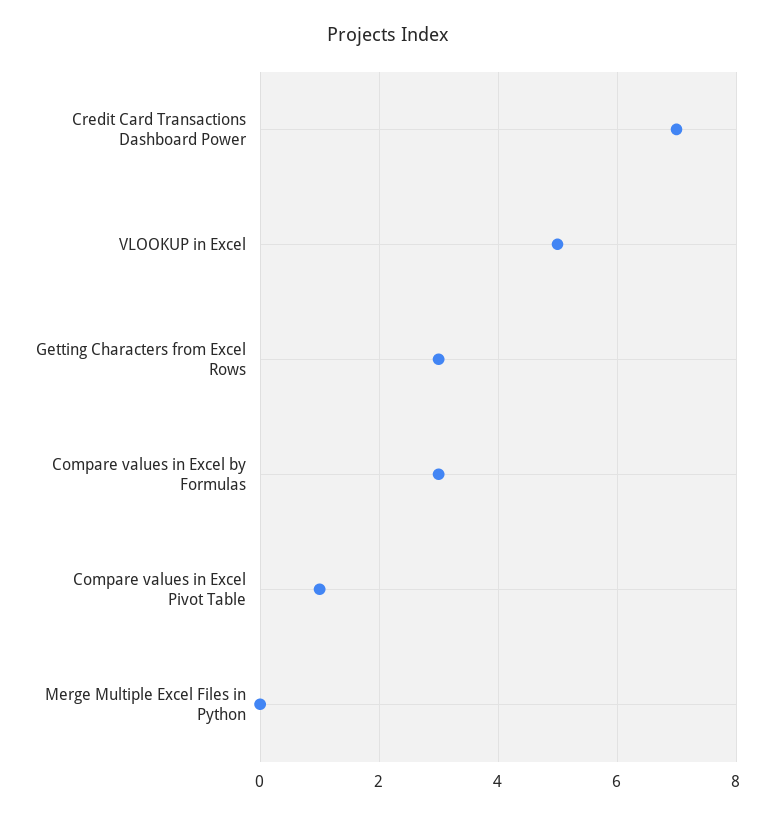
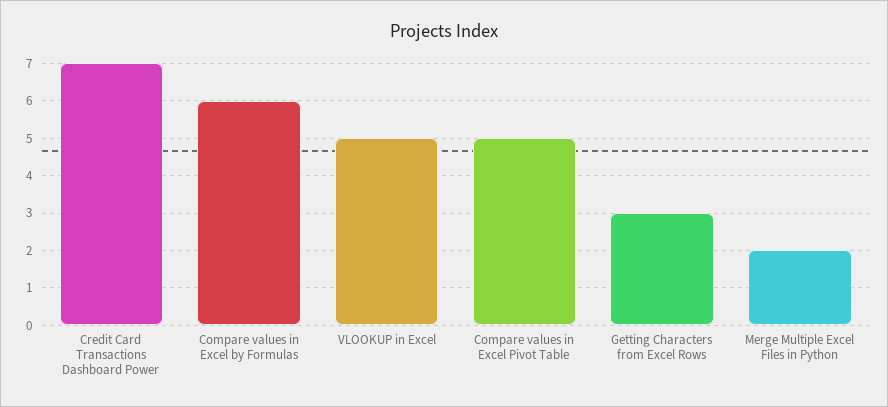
Compare values in Excel by Formulas: 3 -> 6
Compare values in Excel Pivot Table: 1 -> 5
Merge Multiple Excel Files in Python: 0 -> 2

